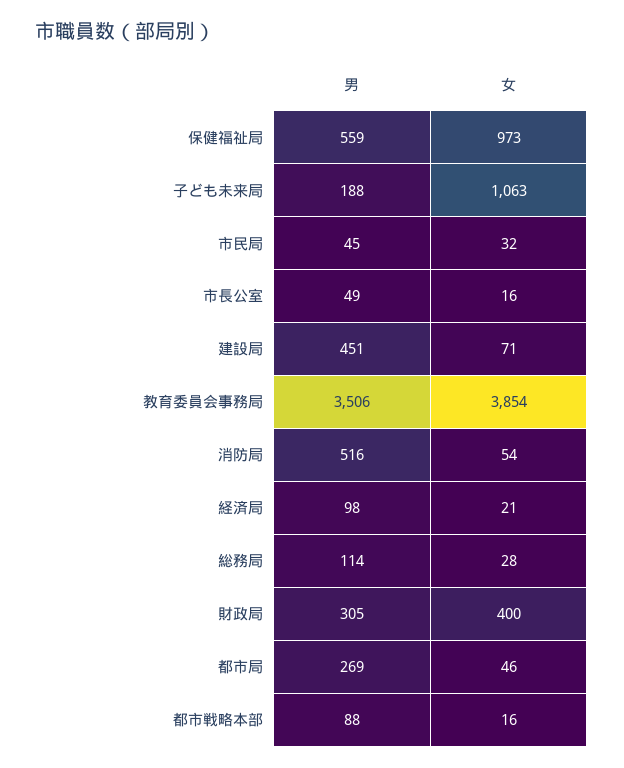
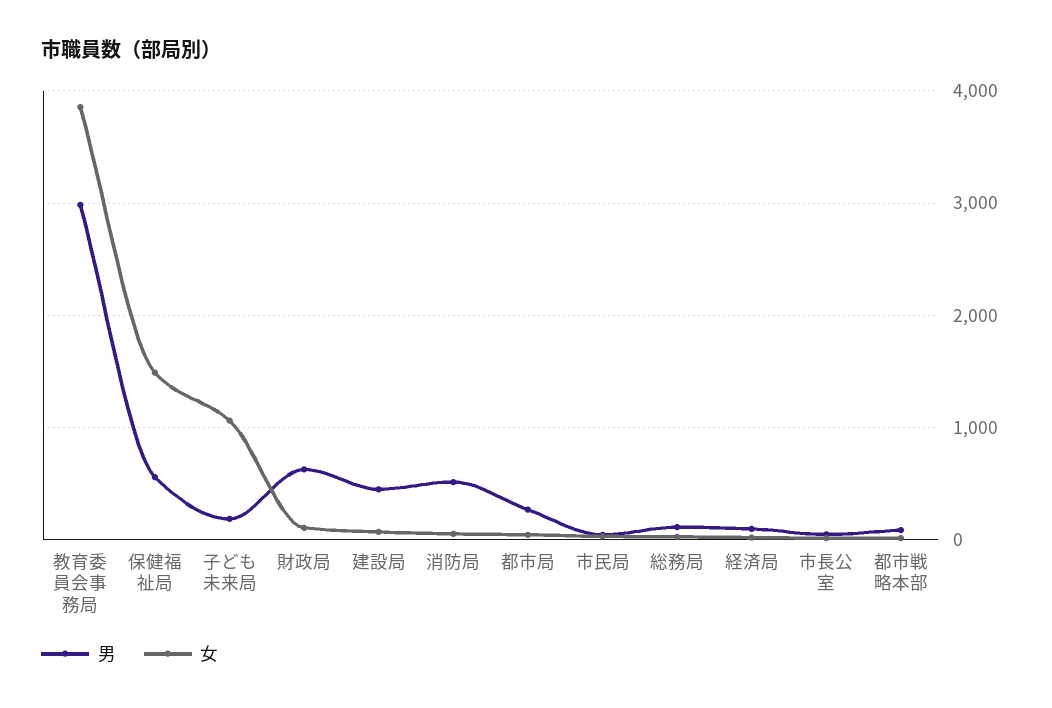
女, 保健福祉局: 973 -> 1500
男, 教育委員会事務局: 3506 -> 3000
男, 財政局: 305 -> 600
女, 財政局: 400 -> 100

